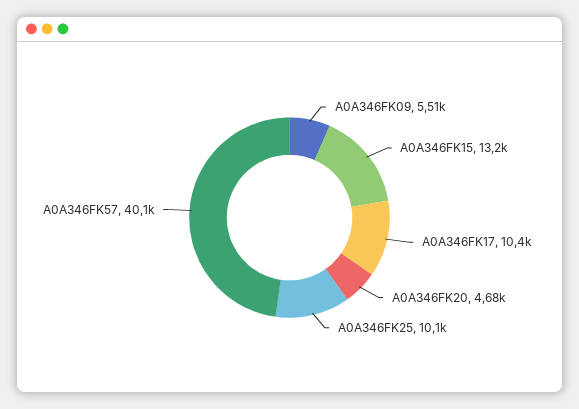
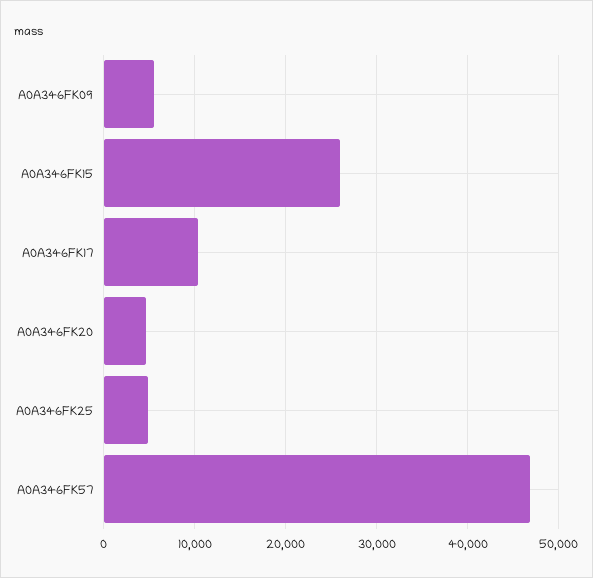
A0A346FK15: 13200 -> 26000
A0A346FK25: 10100 -> 5000
A0A346FK57: 40100 -> 47000

